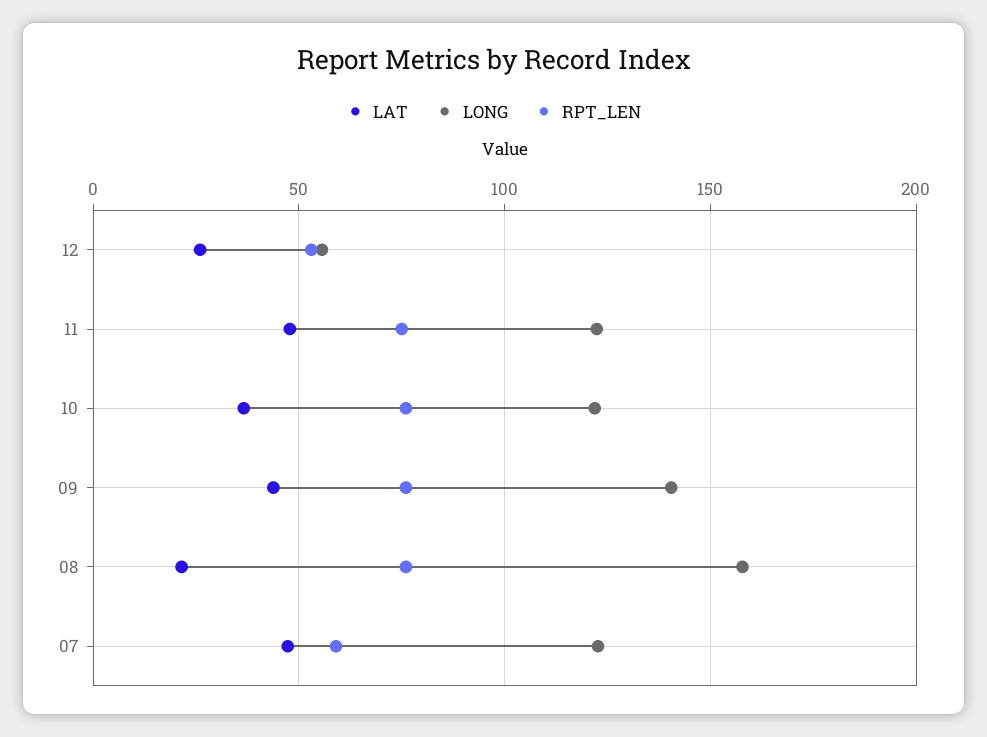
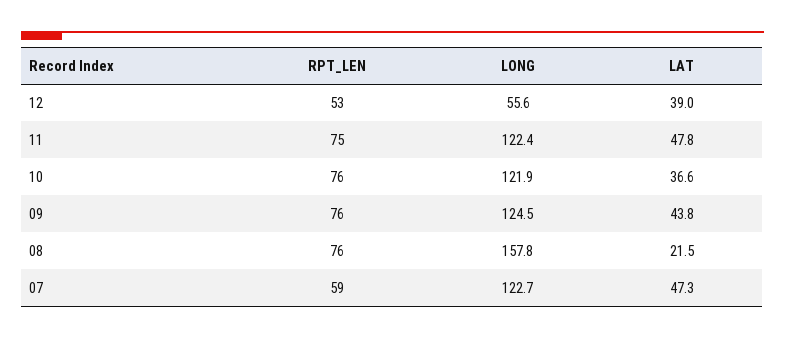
LAT, 12: 25 -> 39
LONG, 09: 140 -> 124.5

